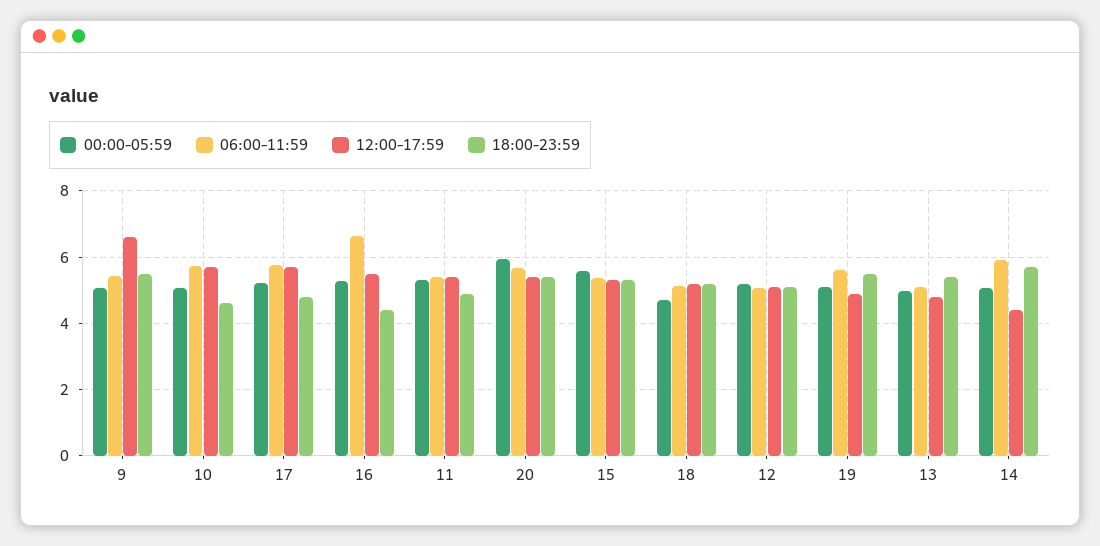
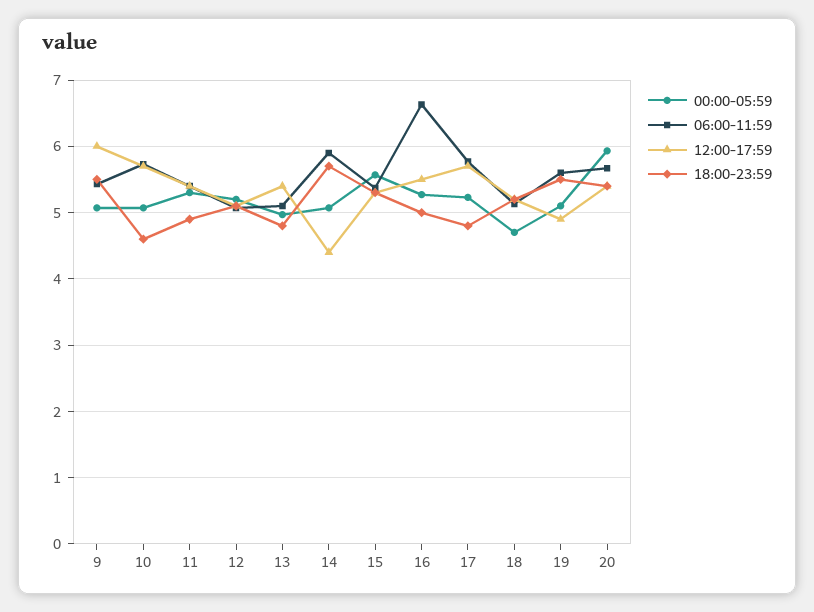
12:00-17:59, 9: 6.6 -> 6
18:00-23:59, 16: 4.4 -> 5
12:00-17:59, 13: 4.8 -> 5.4
18:00-23:59, 13: 5.4 -> 4.8

